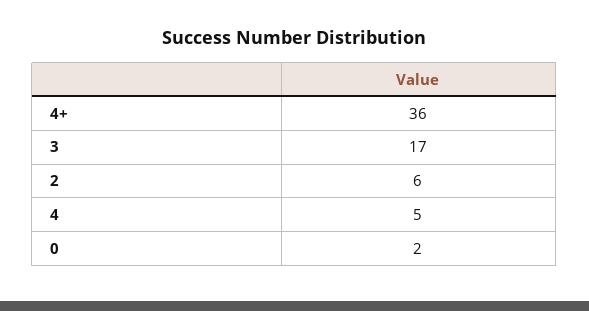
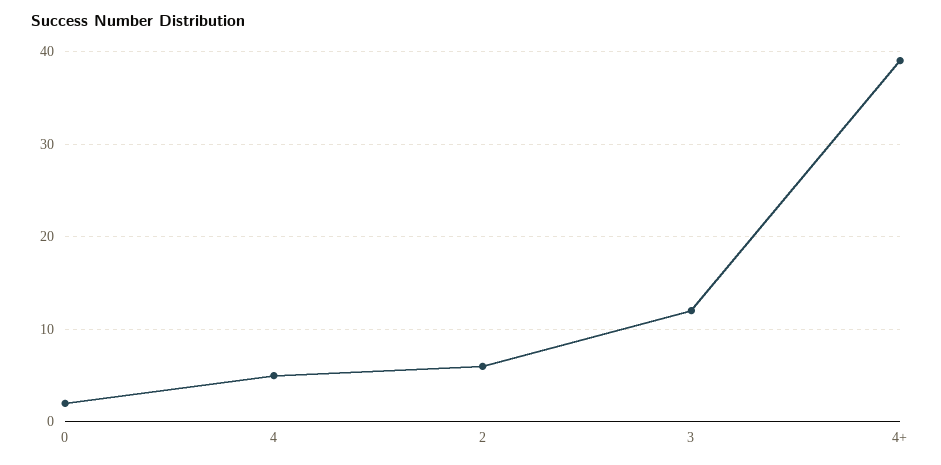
4+: 36 -> 39
3: 17 -> 12

